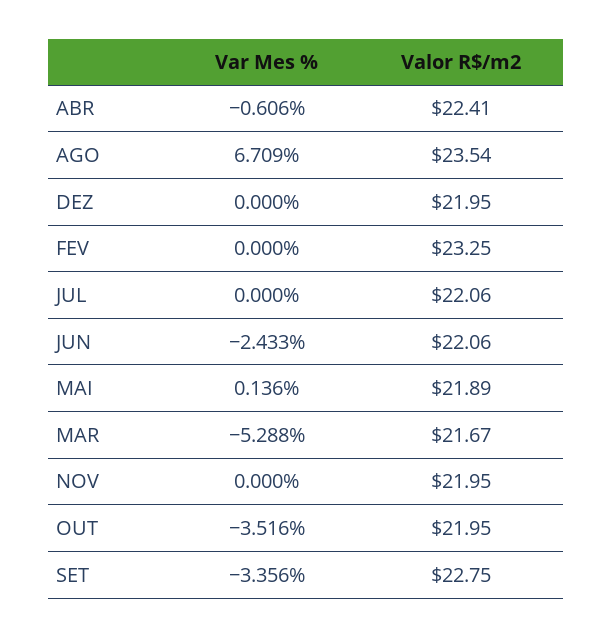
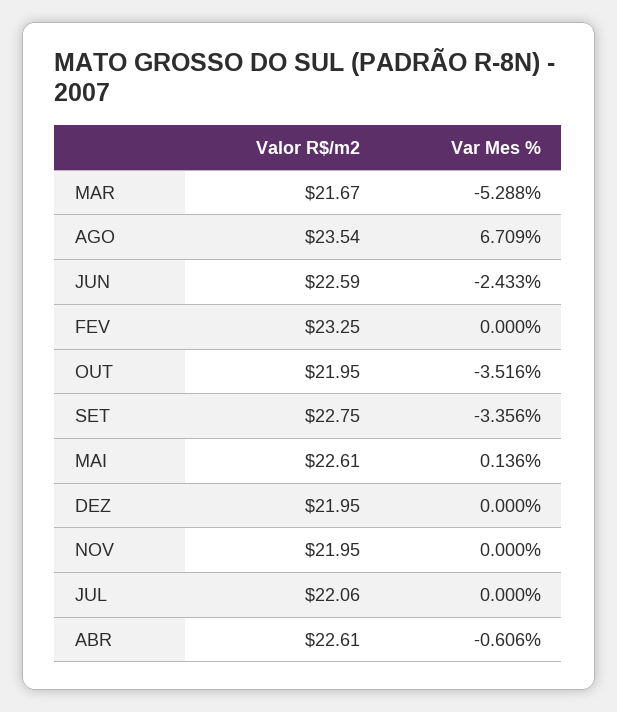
Valor R$/m2, ABR: 22.41 -> 22.61
Valor R$/m2, JUN: 22.06 -> 22.59
Valor R$/m2, MAI: 21.89 -> 22.61

